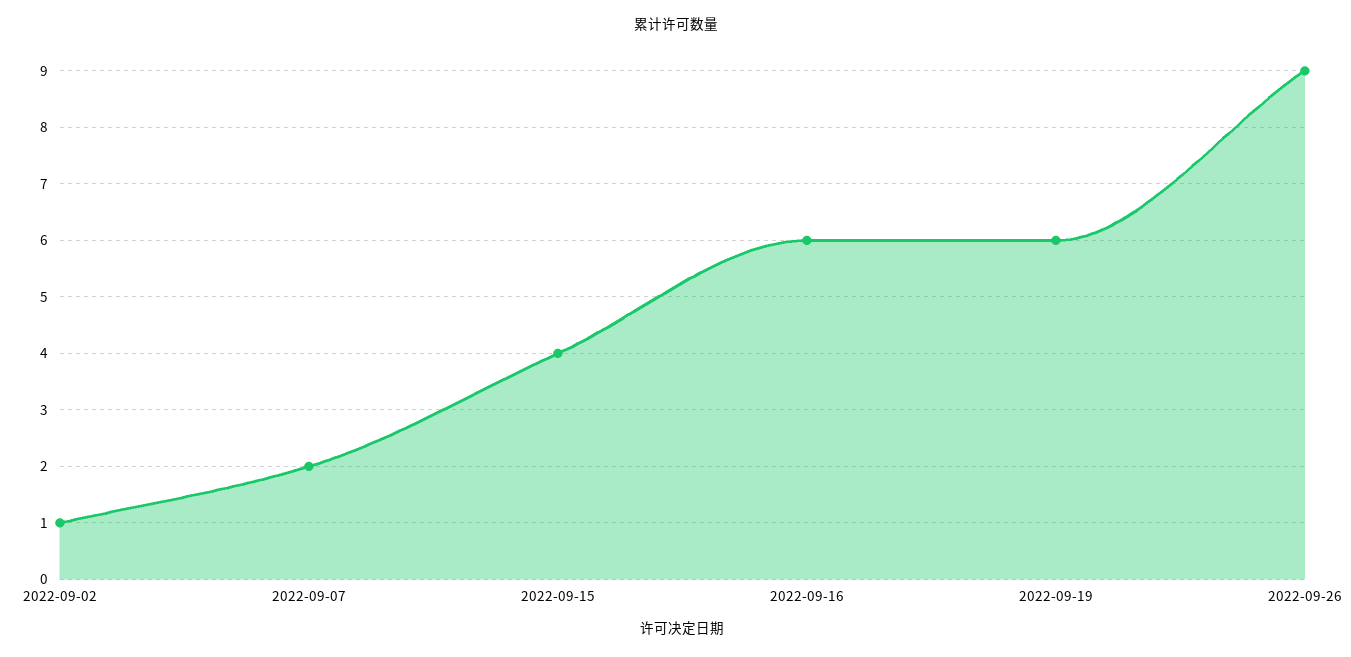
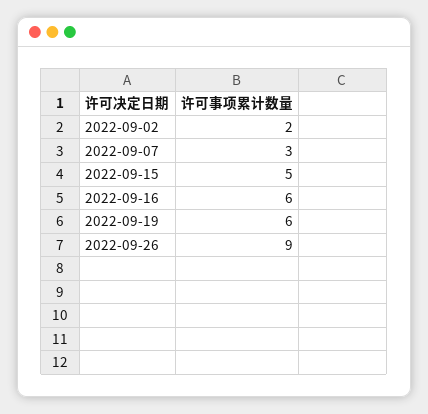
2022-09-02: 1 -> 2
2022-09-07: 2 -> 3
2022-09-15: 4 -> 5

